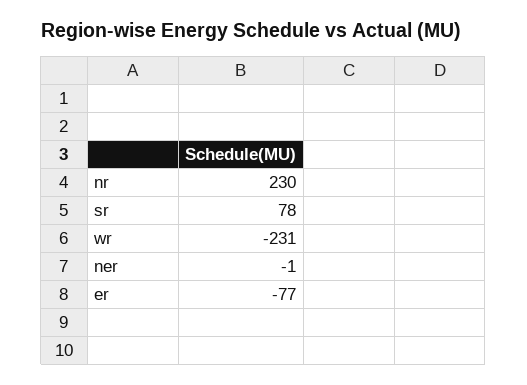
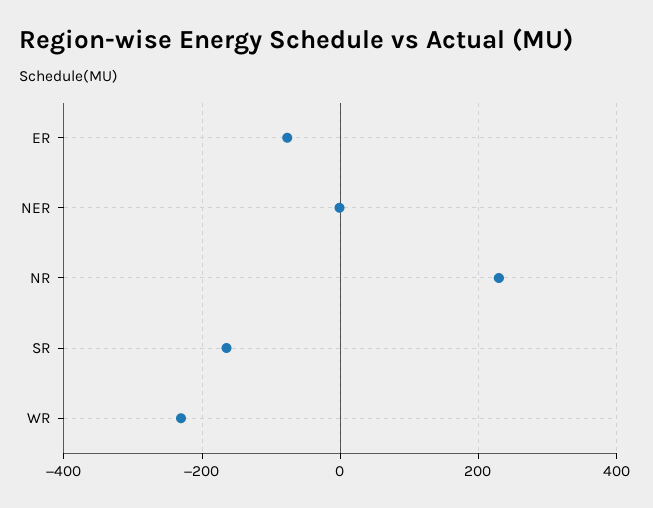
sr: 78 -> -160

